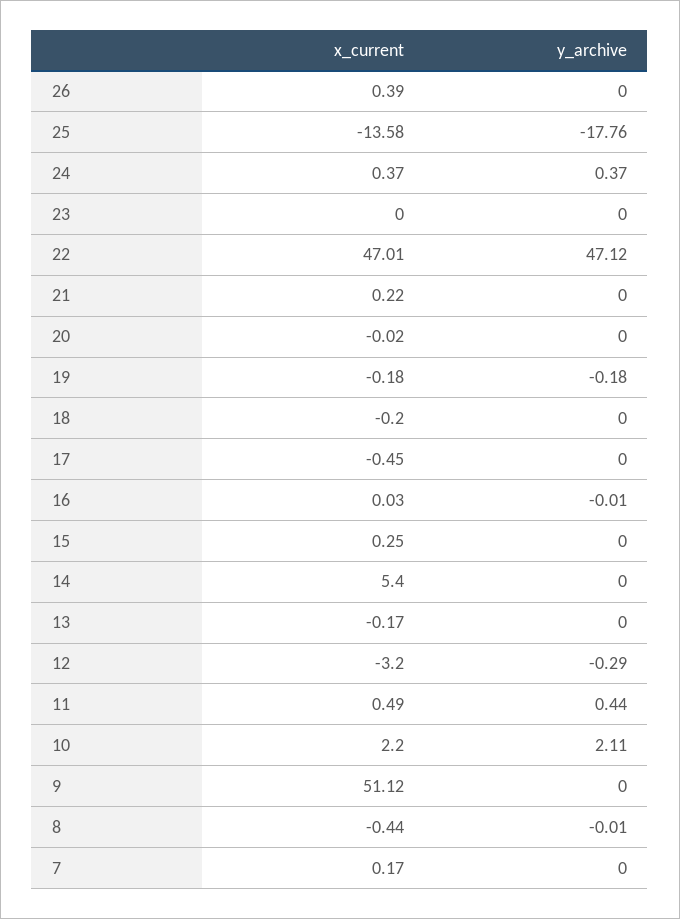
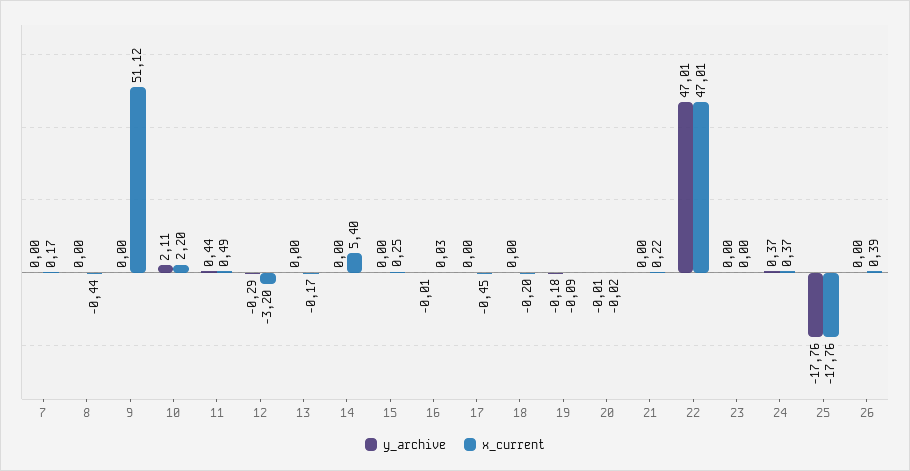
x_current, 25: -13.58 -> -17.76
y_archive, 22: 47.12 -> 47.01
y_archive, 20: 0 -> -0.01
x_current, 19: -0.18 -> -0.09
y_archive, 8: -0.01 -> 0

